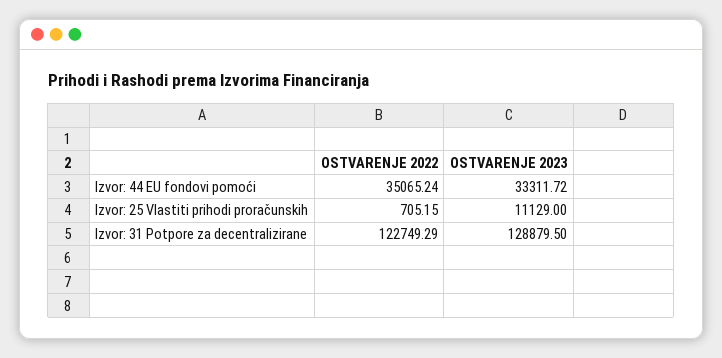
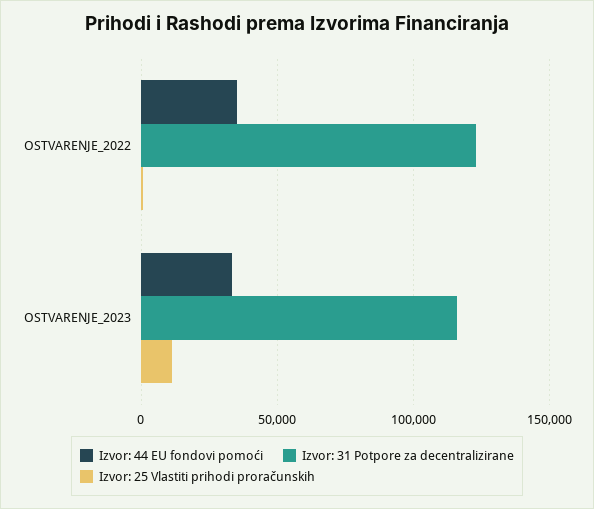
Izvor: 31 Potpore za decentralizirane, OSTVARENJE 2023: 128879.5 -> 115000

